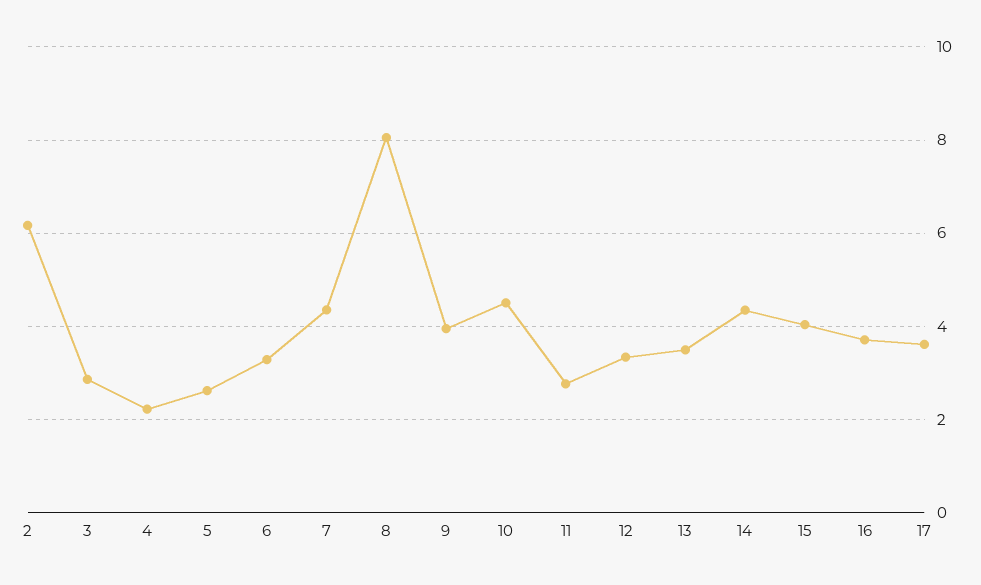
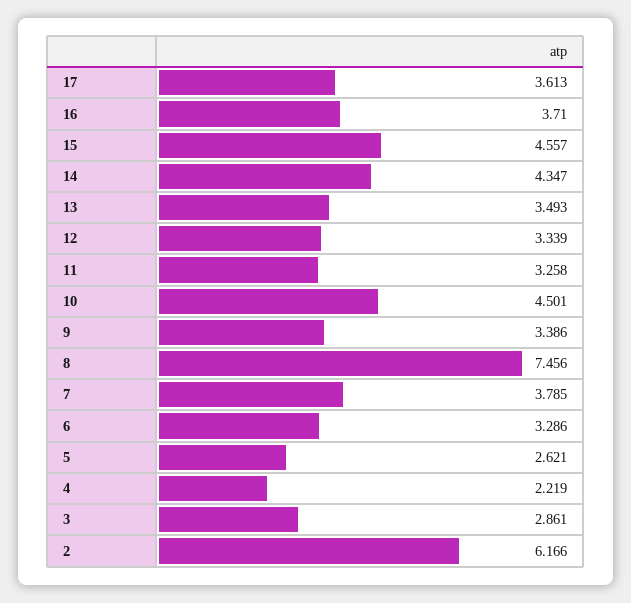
7: 4.4 -> 3.785
8: 8 -> 7.456
9: 4 -> 3.386
11: 2.8 -> 3.258
15: 4 -> 4.557

